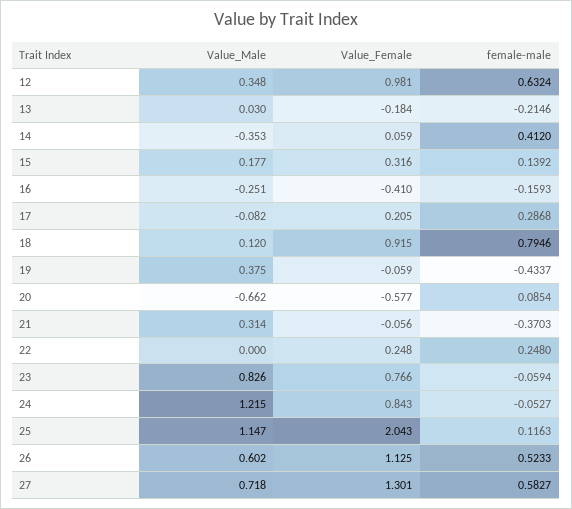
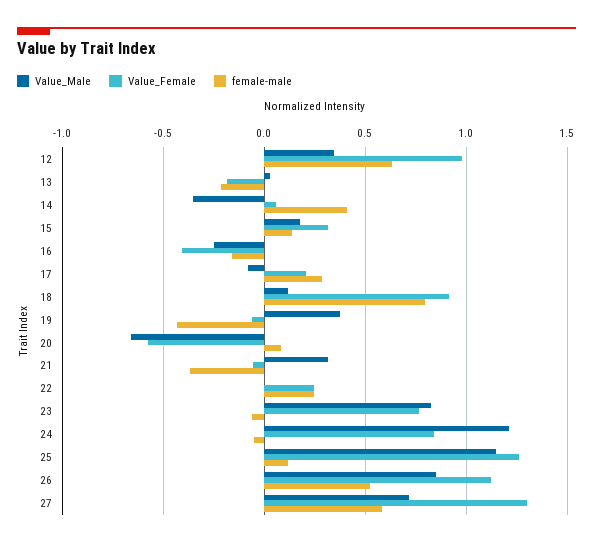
Value_Female, 25: 2.043 -> 1.25
Value_Male, 26: 0.602 -> 0.85

